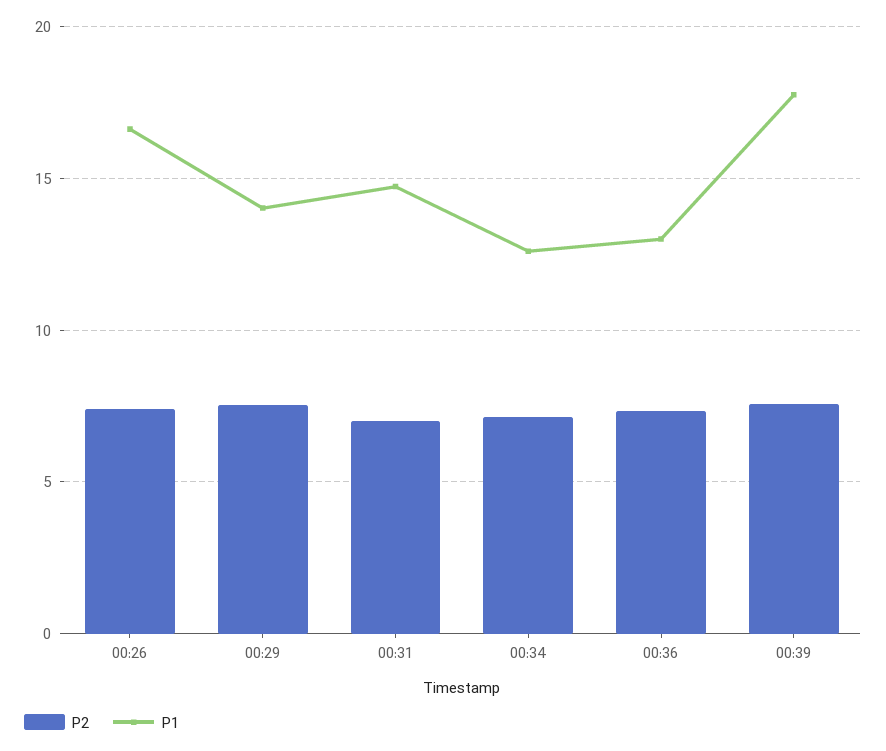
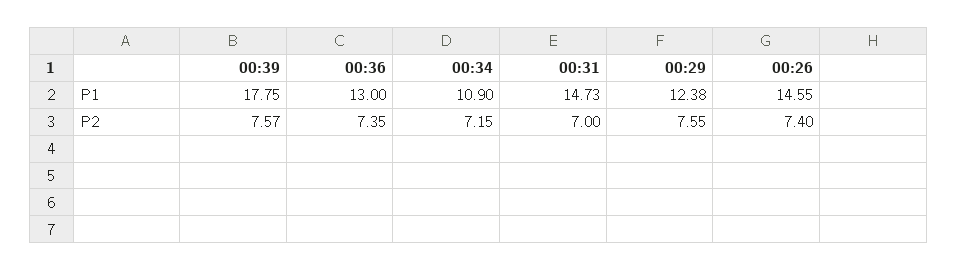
P1, 00:26: 16.5 -> 14.55
P1, 00:29: 14 -> 12.38
P1, 00:34: 12.5 -> 10.9

